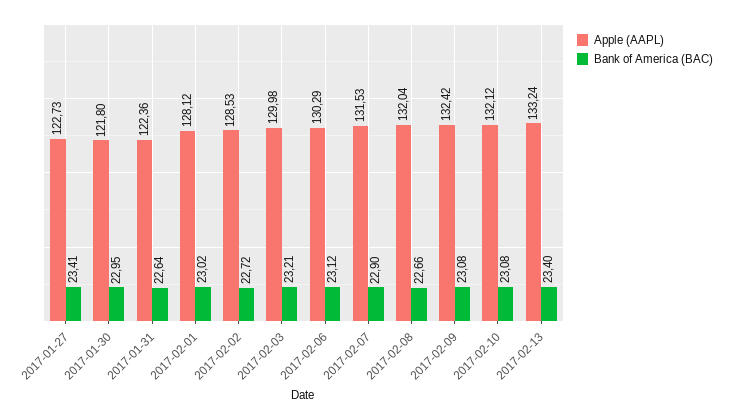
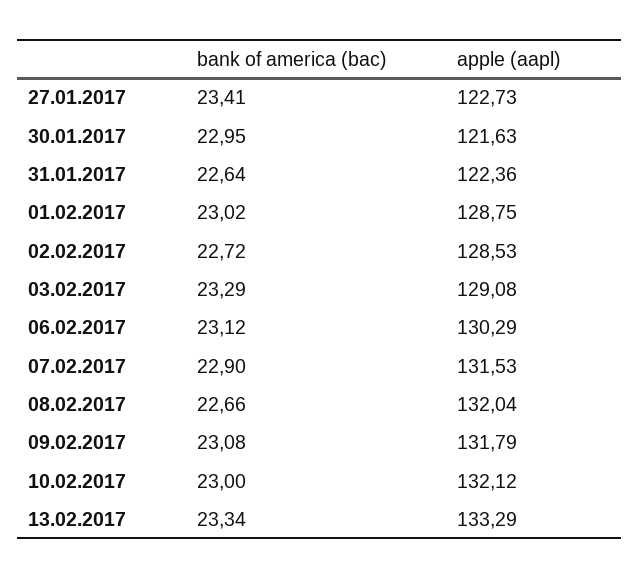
Apple (AAPL), 2017-01-30: 121.8 -> 121.63
Apple (AAPL), 2017-02-01: 128.12 -> 128.75
Apple (AAPL), 2017-02-03: 129.98 -> 129.08
Bank of America (BAC), 2017-02-03: 23.21 -> 23.29
Apple (AAPL), 2017-02-09: 132.42 -> 131.79
Bank of America (BAC), 2017-02-10: 23.08 -> 23
Apple (AAPL), 2017-02-13: 133.24 -> 133.29
Bank of America (BAC), 2017-02-13: 23.4 -> 23.34

